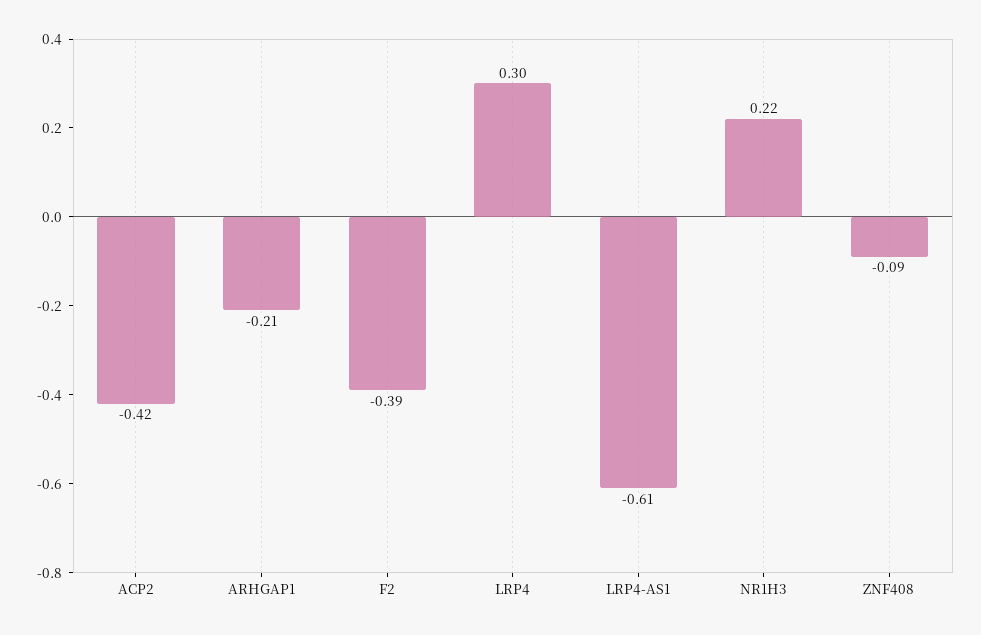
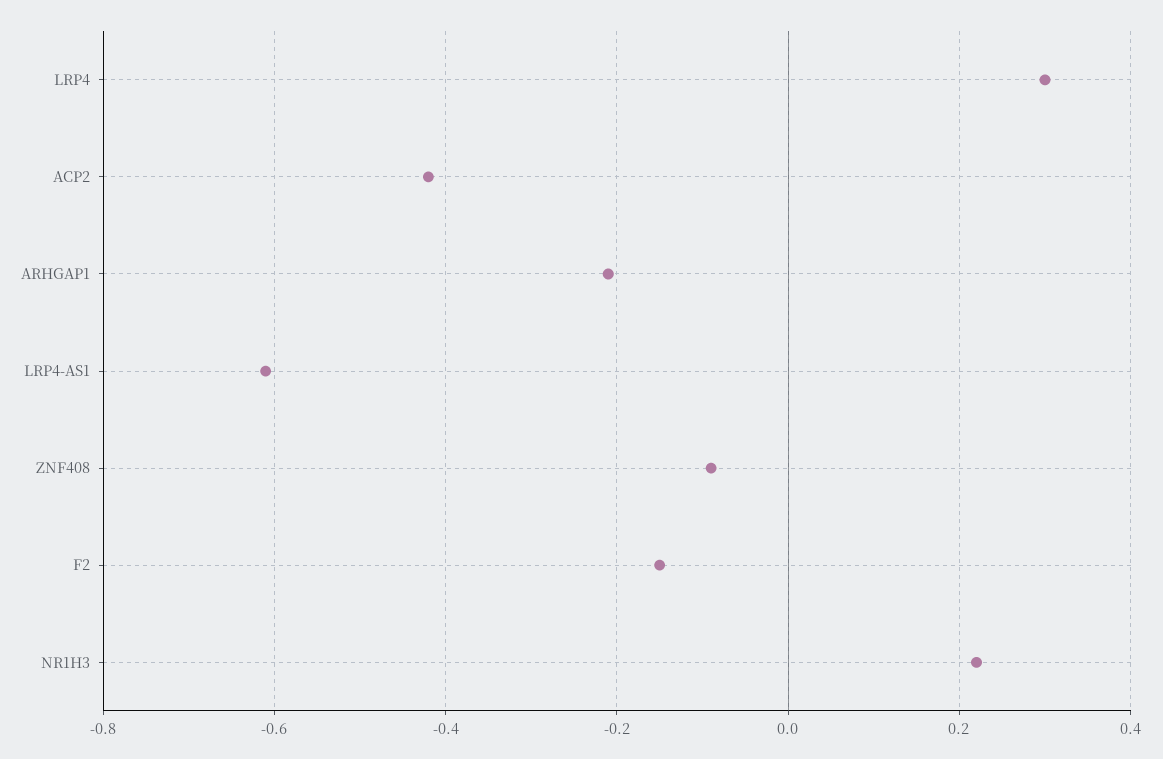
F2: -0.39 -> -0.15

